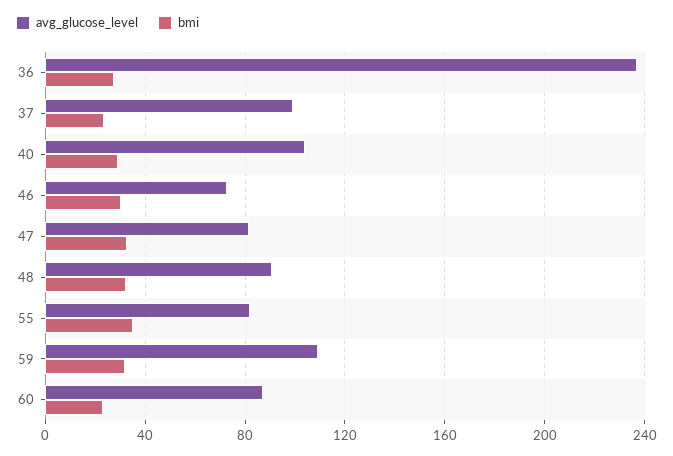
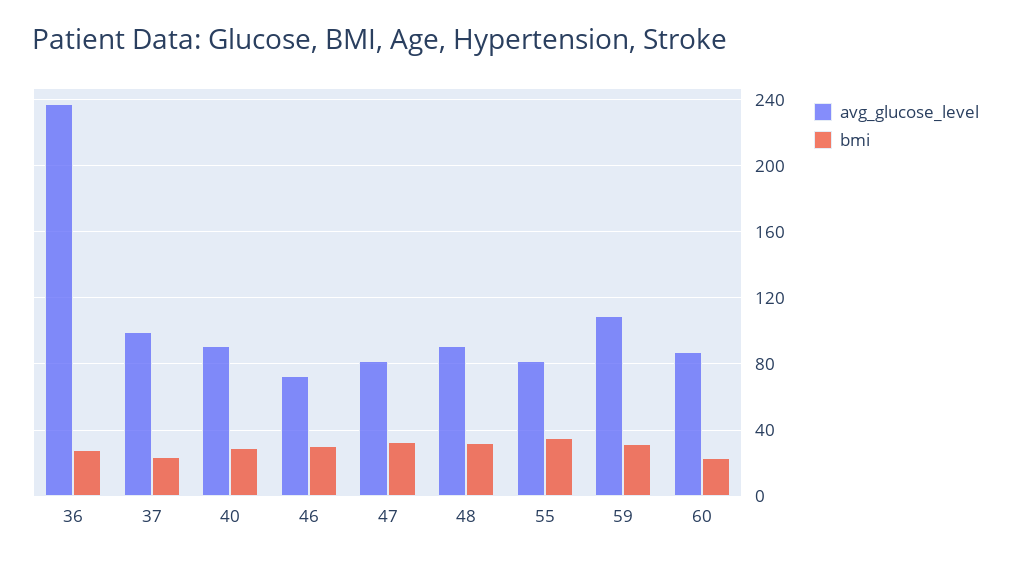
avg_glucose_level, 40: 105 -> 90

